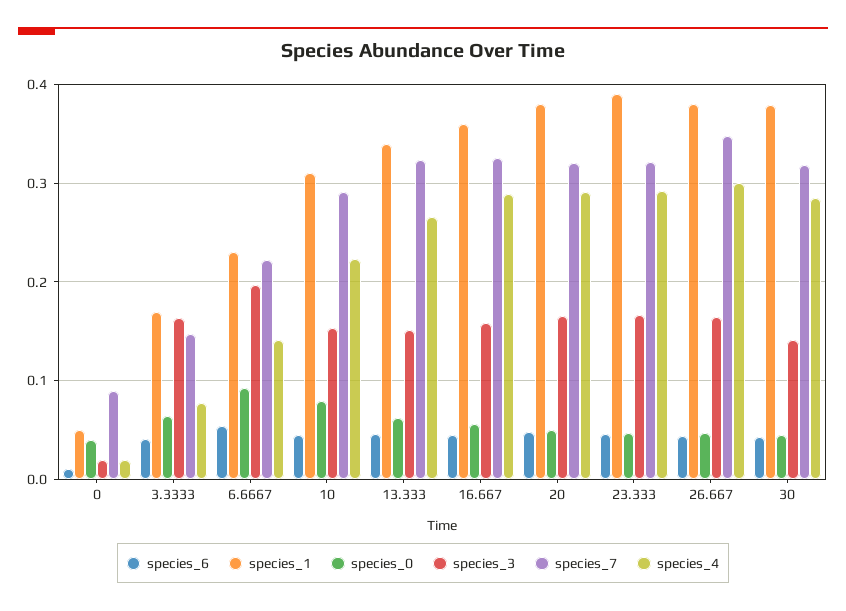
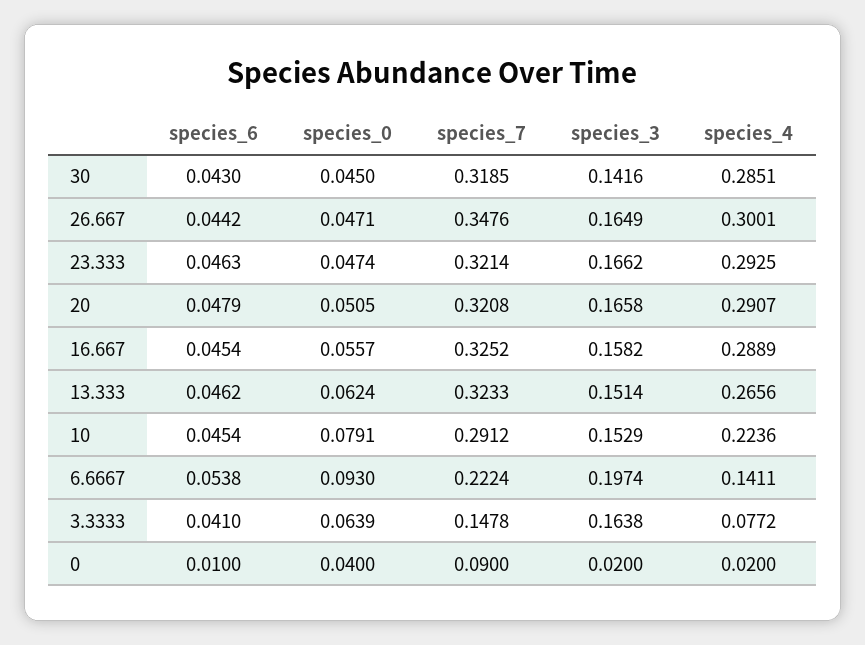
species_1, 0: 0.05 -> none
species_1, 3.3333: 0.17 -> none
species_1, 6.6667: 0.23 -> none
species_1, 10: 0.31 -> none
species_1, 13.333: 0.34 -> none
species_1, 16.667: 0.36 -> none
species_1, 20: 0.38 -> none
species_1, 23.333: 0.39 -> none
species_1, 26.667: 0.38 -> none
species_1, 30: 0.38 -> none

